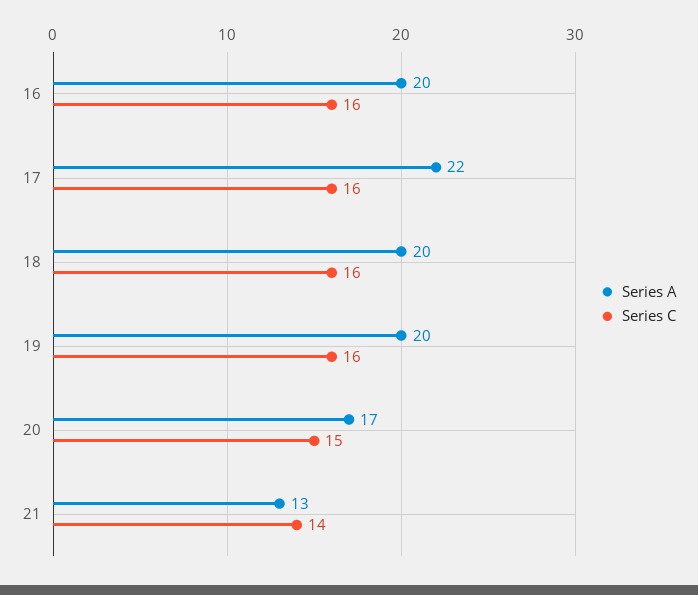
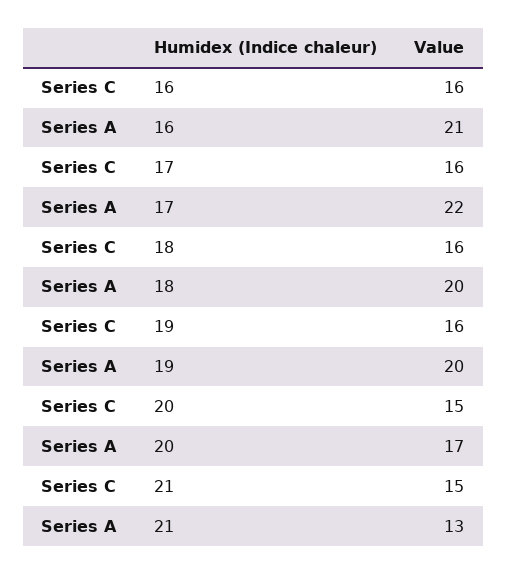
Series A, 16: 20 -> 21
Series C, 21: 14 -> 15

